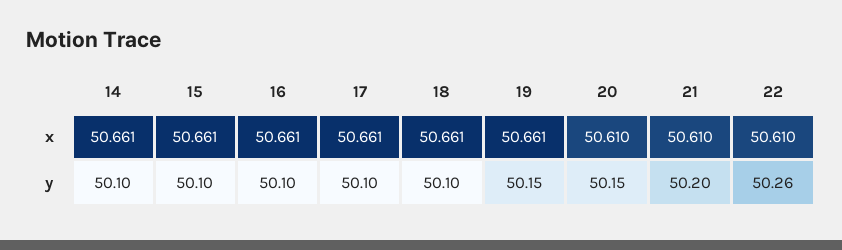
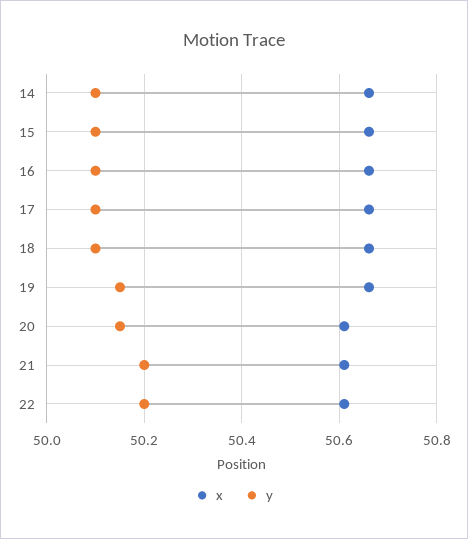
y, 22: 50.26 -> 50.2

